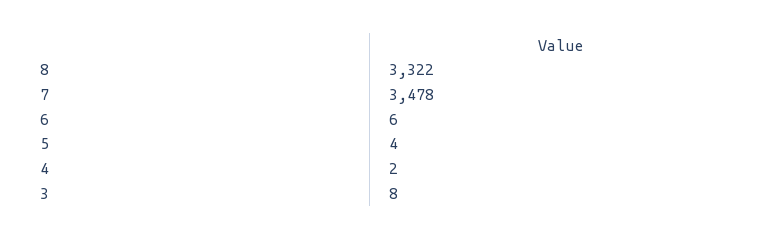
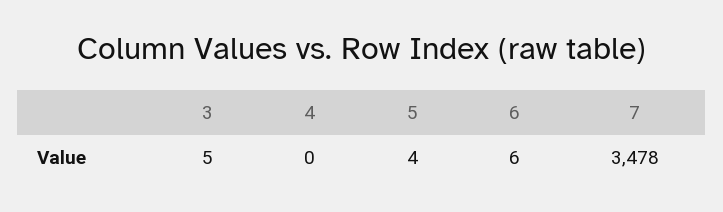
8: 3322 -> none
4: 2 -> 0
3: 8 -> 5

